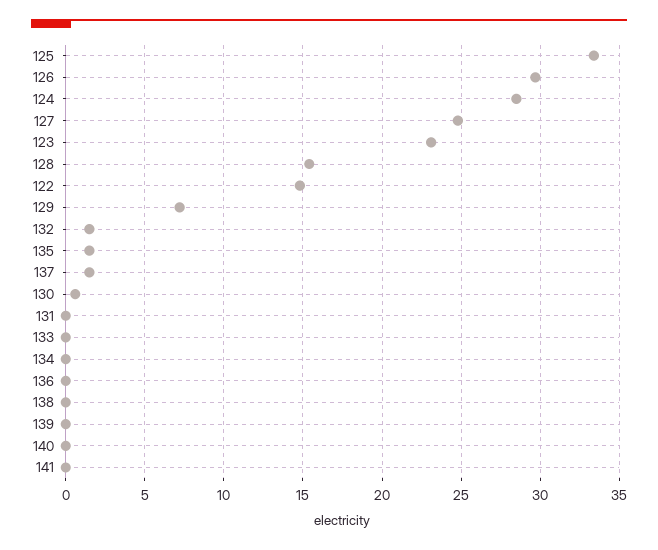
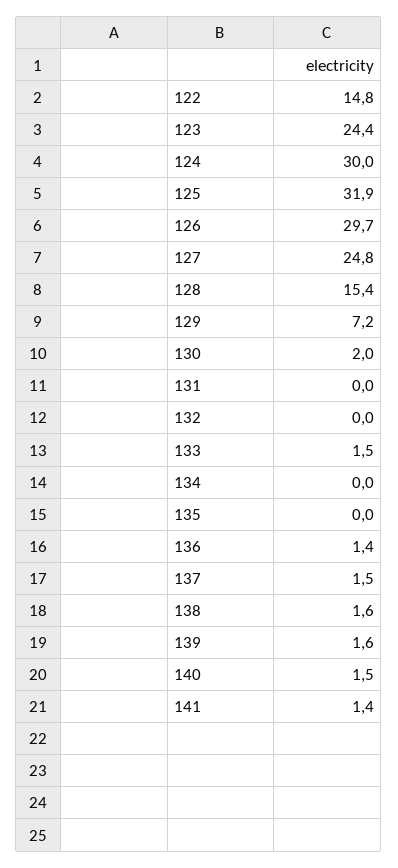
125: 33.5 -> 31.9
124: 28.5 -> 30
123: 23 -> 24.4
132: 1.5 -> 0
135: 1.5 -> 0
130: 0.5 -> 2
133: 0 -> 1.5
136: 0 -> 1.4
138: 0 -> 1.6
139: 0 -> 1.6
140: 0 -> 1.5
141: 0 -> 1.4

